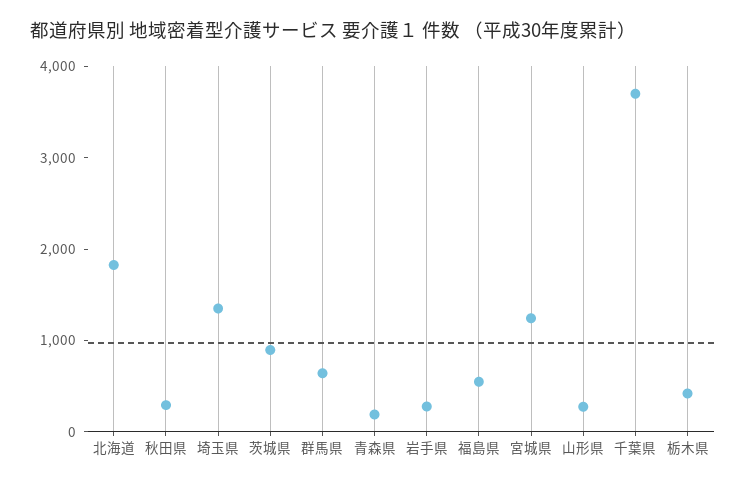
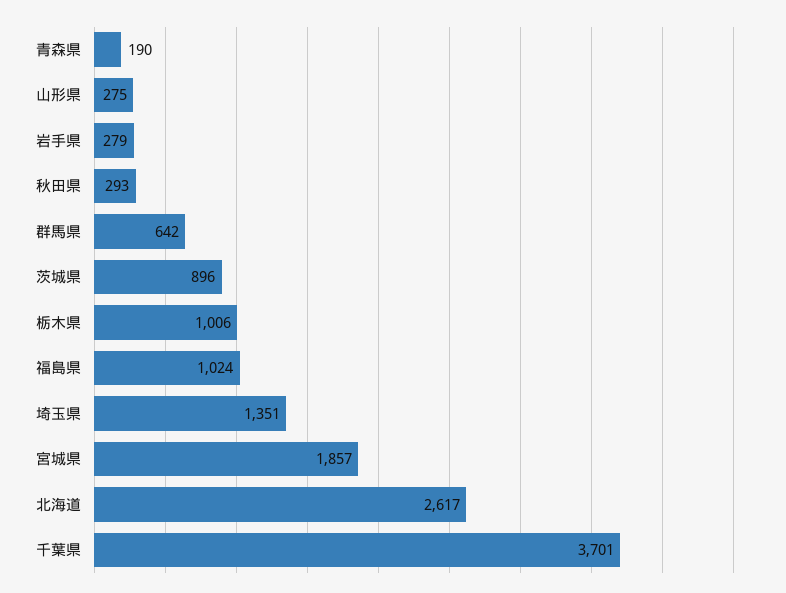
北海道: 1800 -> 2617
福島県: 600 -> 1024
宮城県: 1200 -> 1857
栃木県: 400 -> 1006

